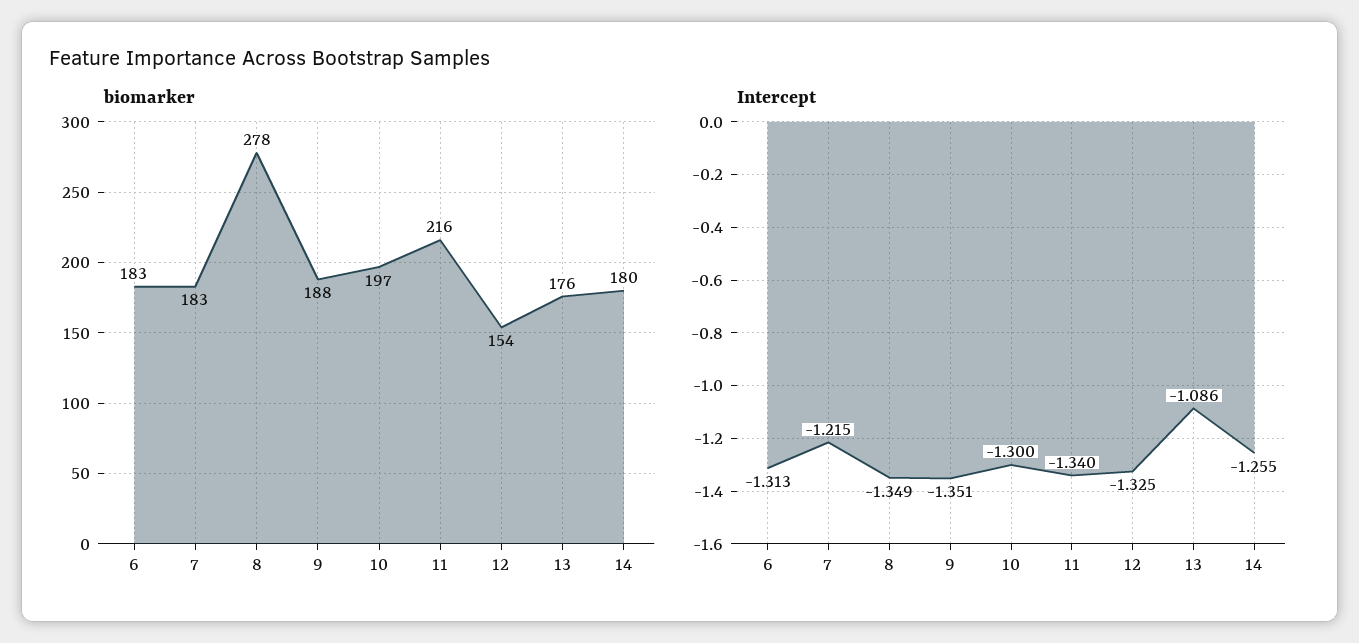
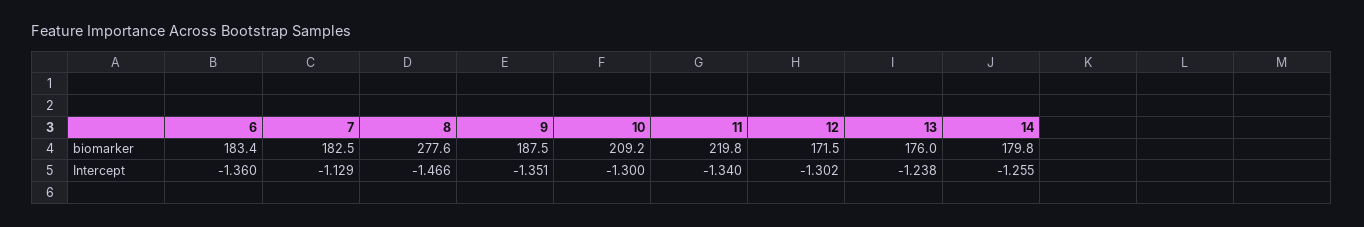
biomarker, 10: 197 -> 209.2
biomarker, 11: 216 -> 219.8
biomarker, 12: 154 -> 171.5
Intercept, 6: -1.313 -> -1.36
Intercept, 7: -1.215 -> -1.129
Intercept, 8: -1.349 -> -1.466
Intercept, 12: -1.325 -> -1.302
Intercept, 13: -1.086 -> -1.238

